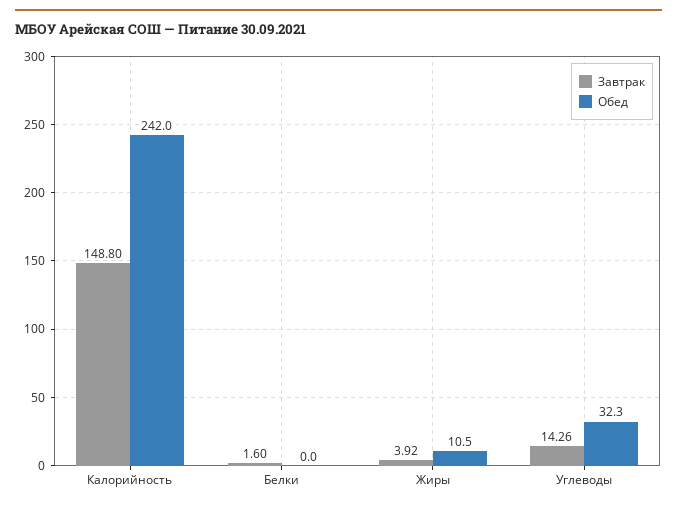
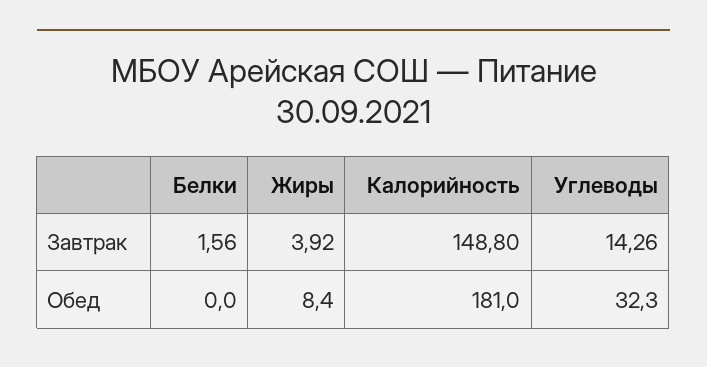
Обед, Калорийность: 242 -> 181
Завтрак, Белки: 1.6 -> 1.56
Обед, Жиры: 10.5 -> 8.4

